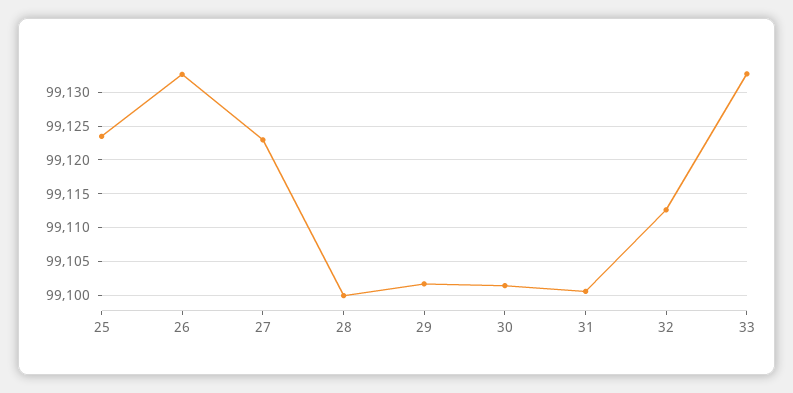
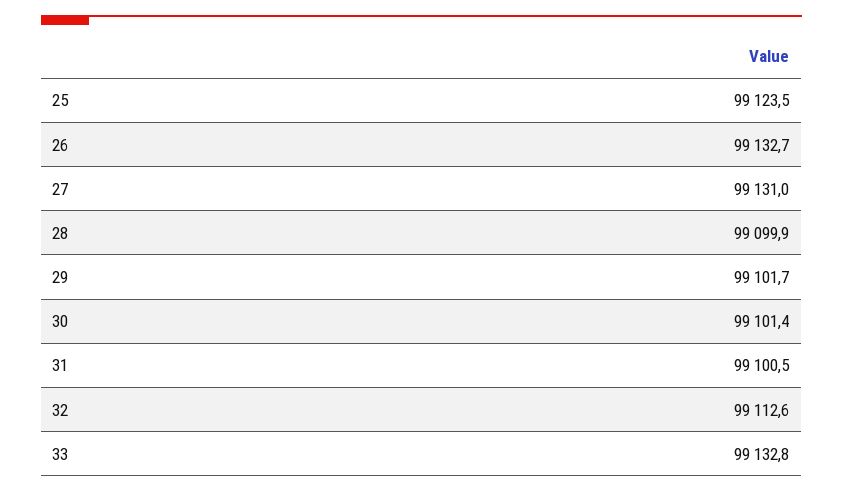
27: 99123 -> 99131

